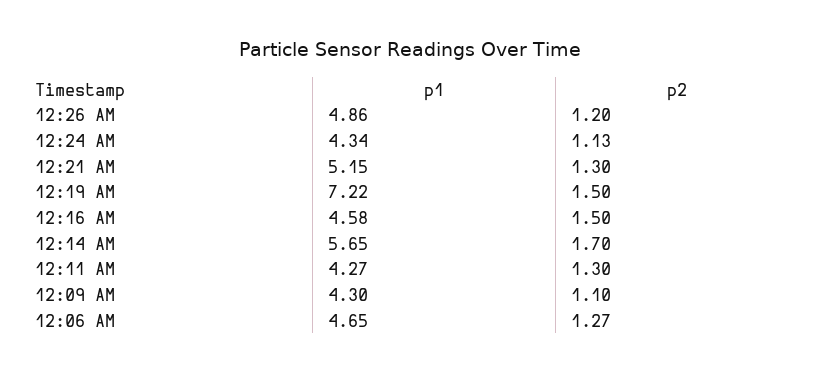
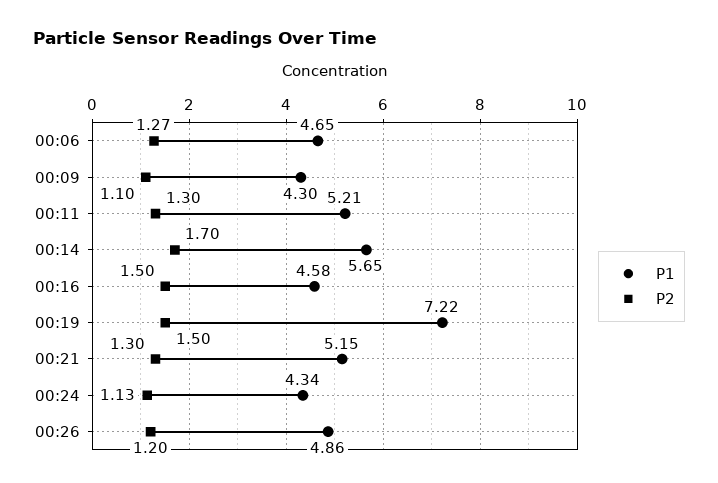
p1, 12:11 AM: 4.27 -> 5.21

